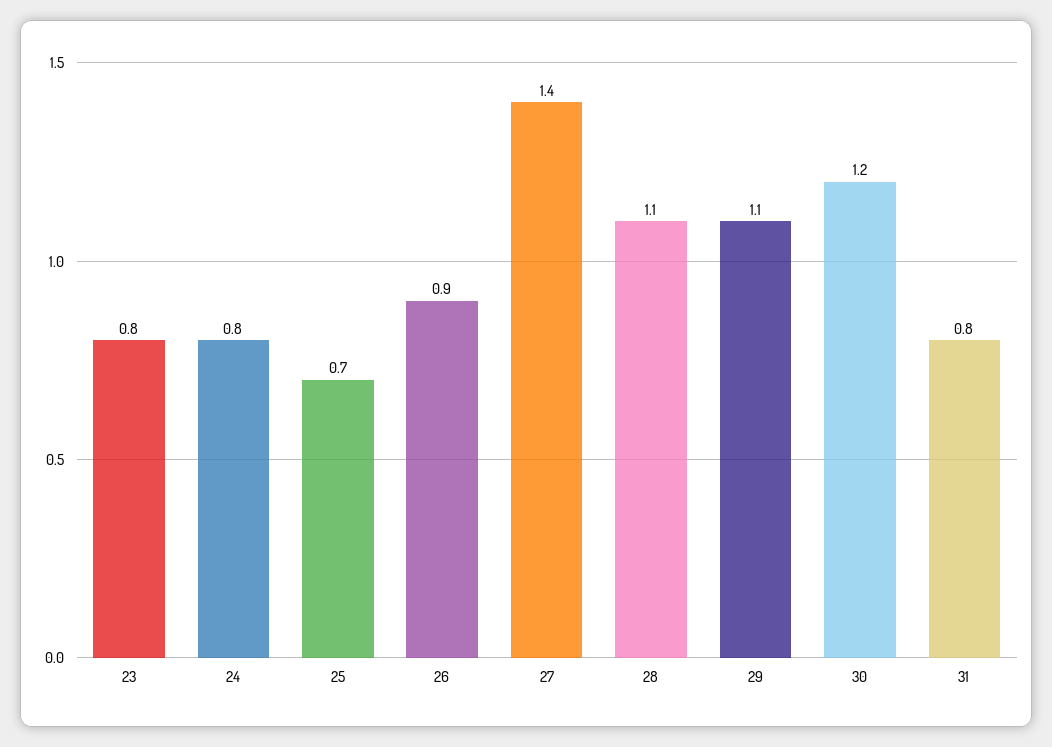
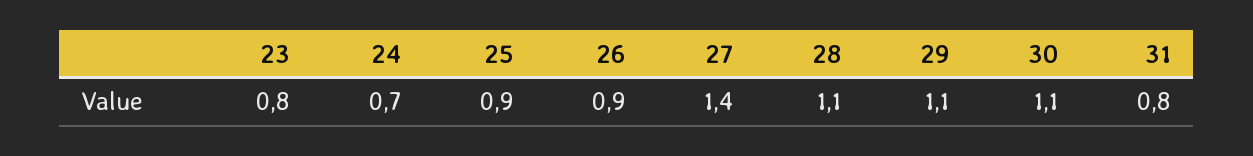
24: 0.8 -> 0.7
25: 0.7 -> 0.9
30: 1.2 -> 1.1

